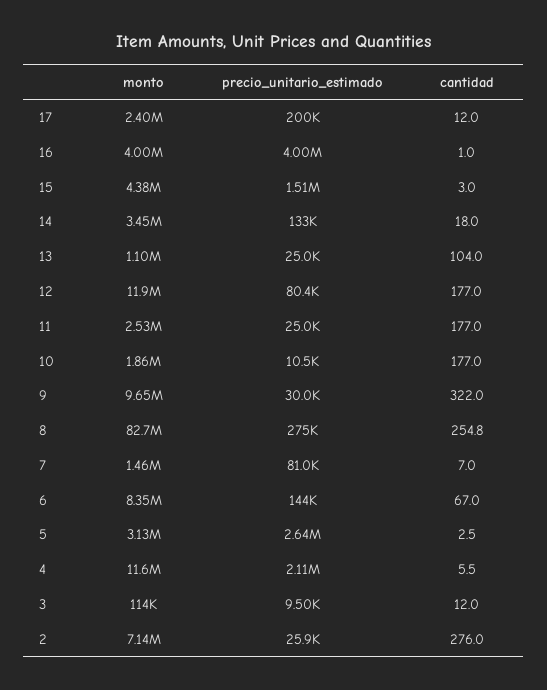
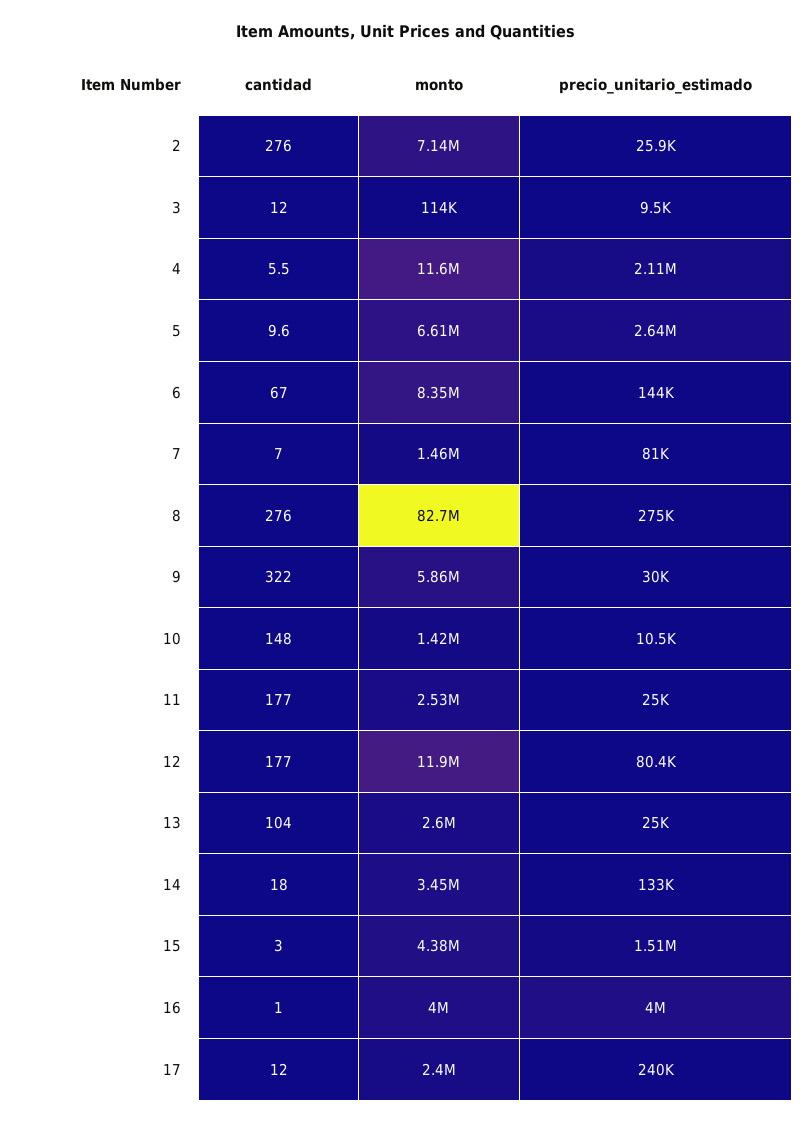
precio_unitario_estimado, 17: 200000 -> 240000
monto, 13: 1100000 -> 2600000
monto, 10: 1860000 -> 1420000
cantidad, 10: 177 -> 148
monto, 9: 9650000 -> 5860000
cantidad, 8: 254.8 -> 276
monto, 5: 3130000 -> 6610000
cantidad, 5: 2.5 -> 9.6

